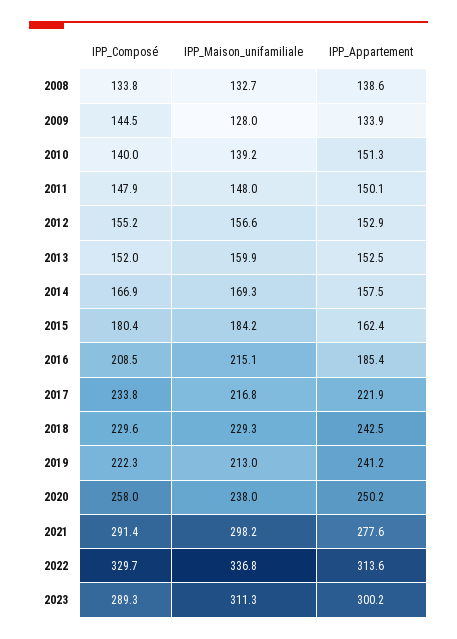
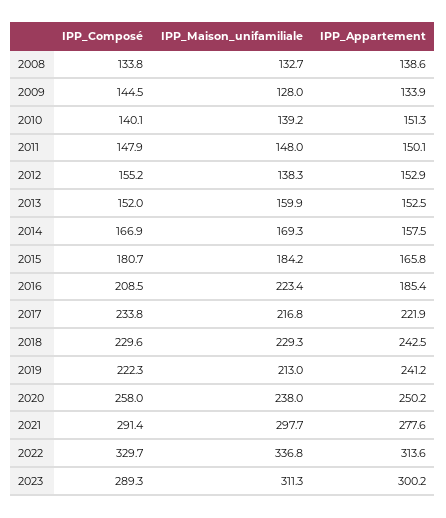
IPP_Composé, 2010: 140 -> 140.1
IPP_Maison_unifamiliale, 2012: 156.6 -> 138.3
IPP_Composé, 2015: 180.4 -> 180.7
IPP_Appartement, 2015: 162.4 -> 165.8
IPP_Maison_unifamiliale, 2016: 215.1 -> 223.4
IPP_Maison_unifamiliale, 2021: 298.2 -> 297.7

